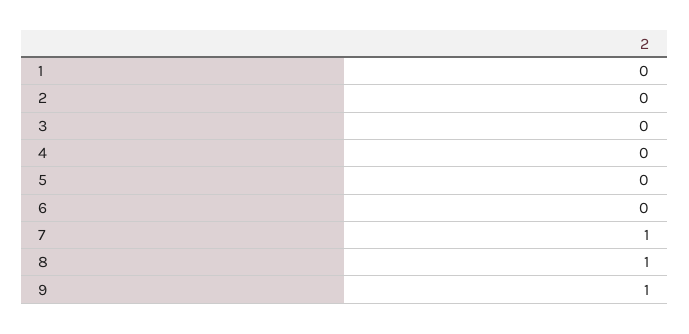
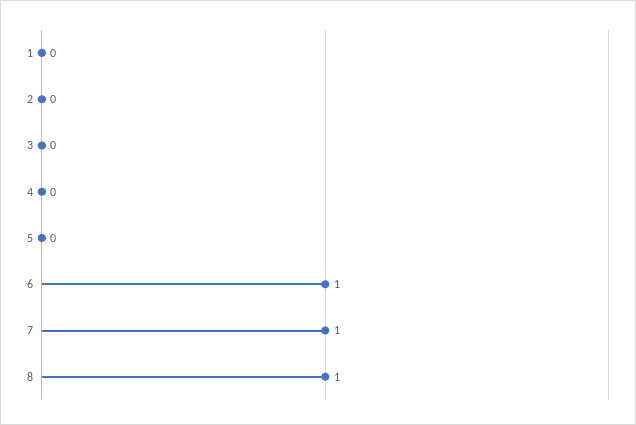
6: 0 -> 1
9: 1 -> none

